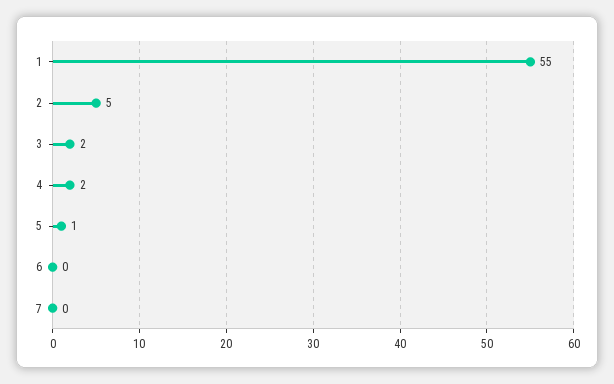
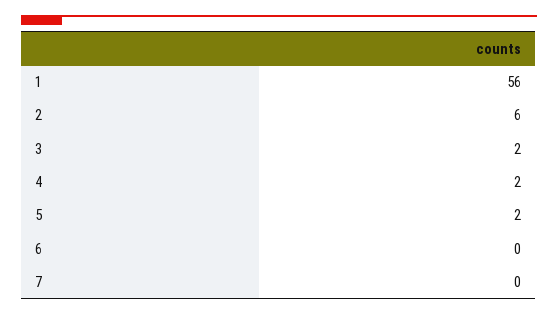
1: 55 -> 56
2: 5 -> 6
5: 1 -> 2

